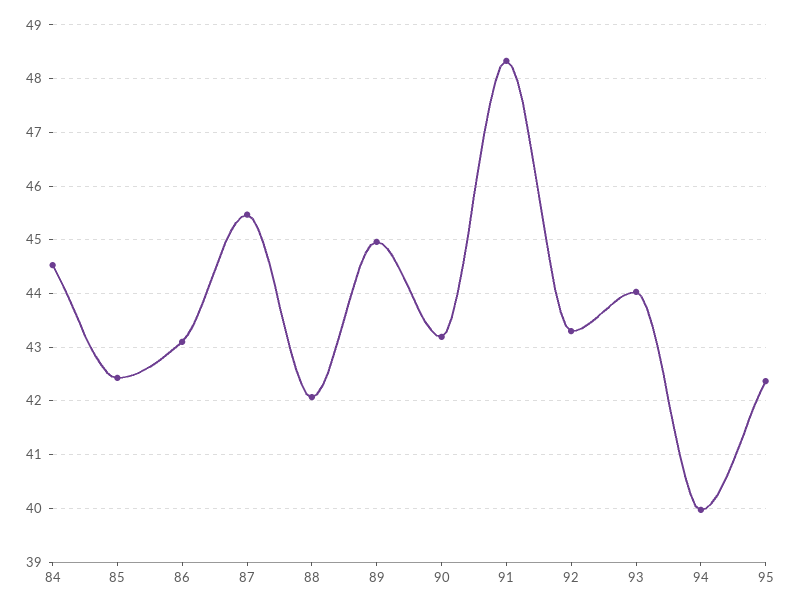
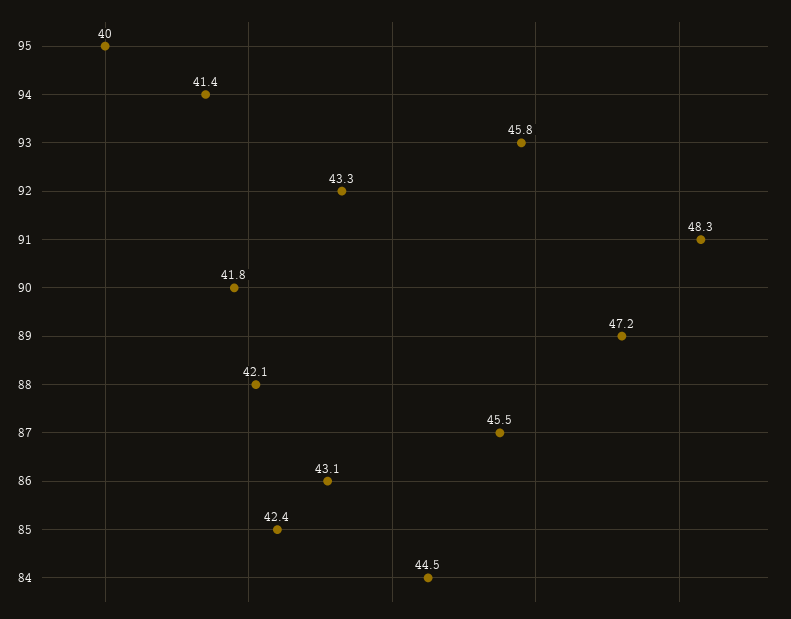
89: 45 -> 47.2
90: 43.2 -> 41.8
93: 44 -> 45.8
94: 40 -> 41.4
95: 42.4 -> 40

